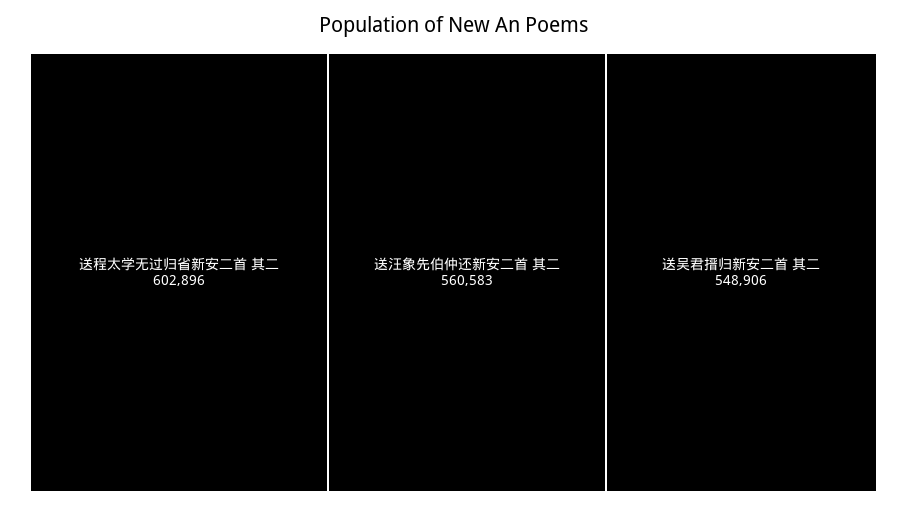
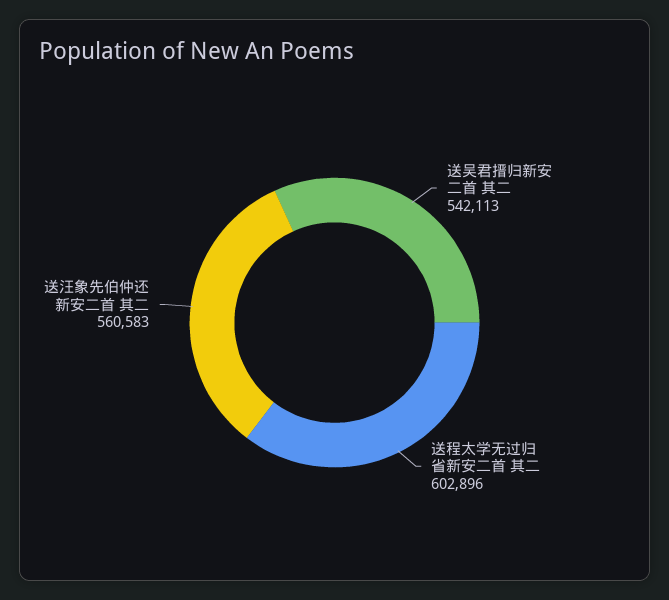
送吴君搢归新安二首 其二: 548906 -> 542113

